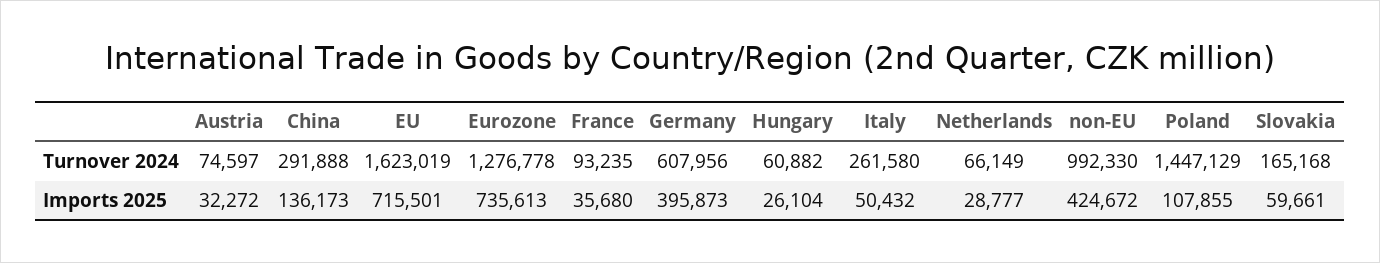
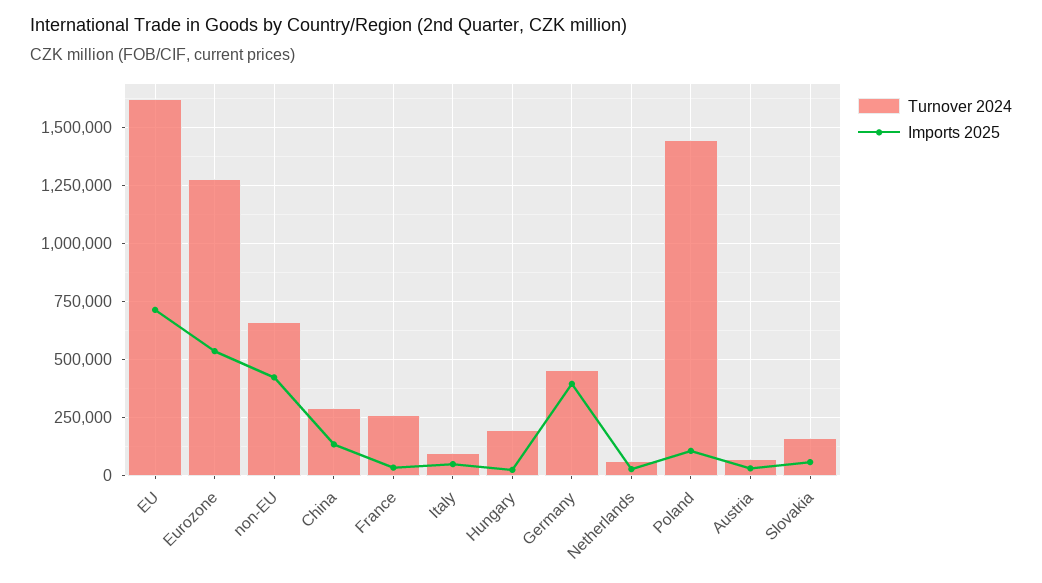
Turnover 2024, France: 93235 -> 250000
Turnover 2024, Germany: 607956 -> 450000
Turnover 2024, Hungary: 60882 -> 200000
Turnover 2024, Italy: 261580 -> 100000
Turnover 2024, non-EU: 992330 -> 650000
Imports 2025, Eurozone: 735613 -> 550000

